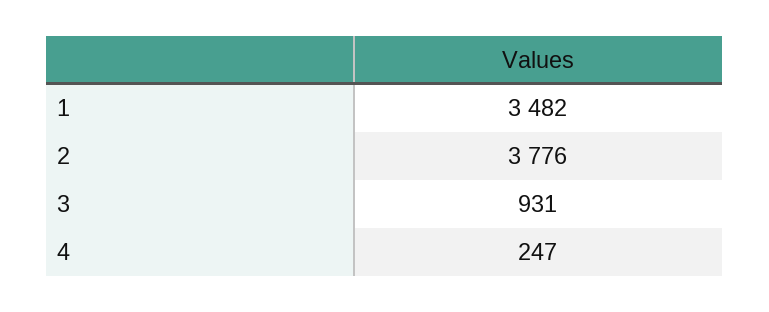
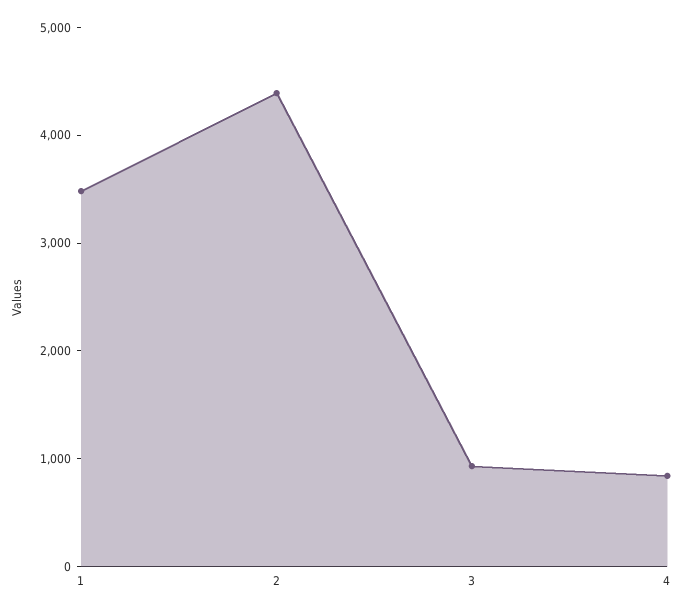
2: 3776 -> 4400
4: 247 -> 800

